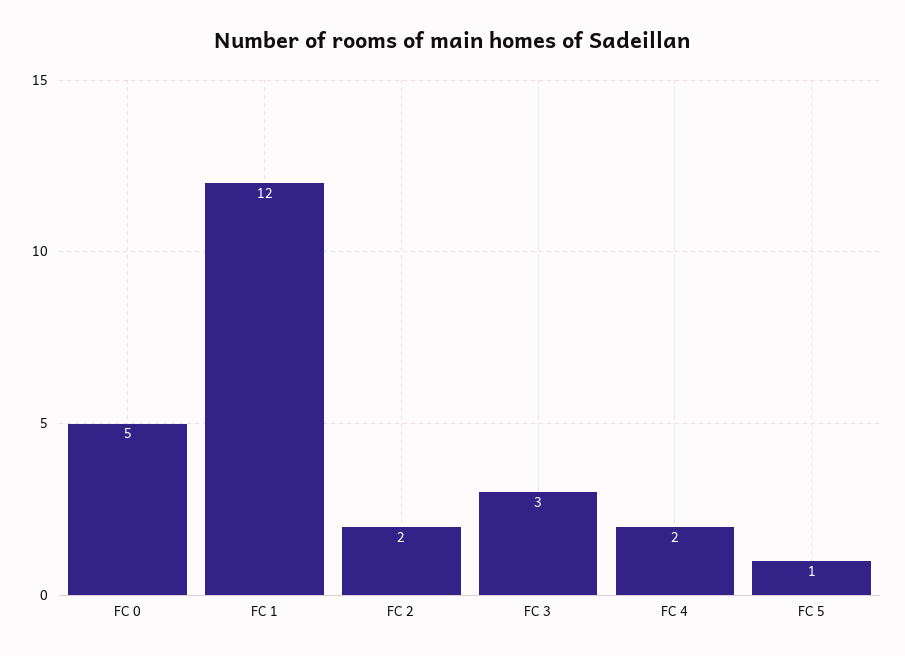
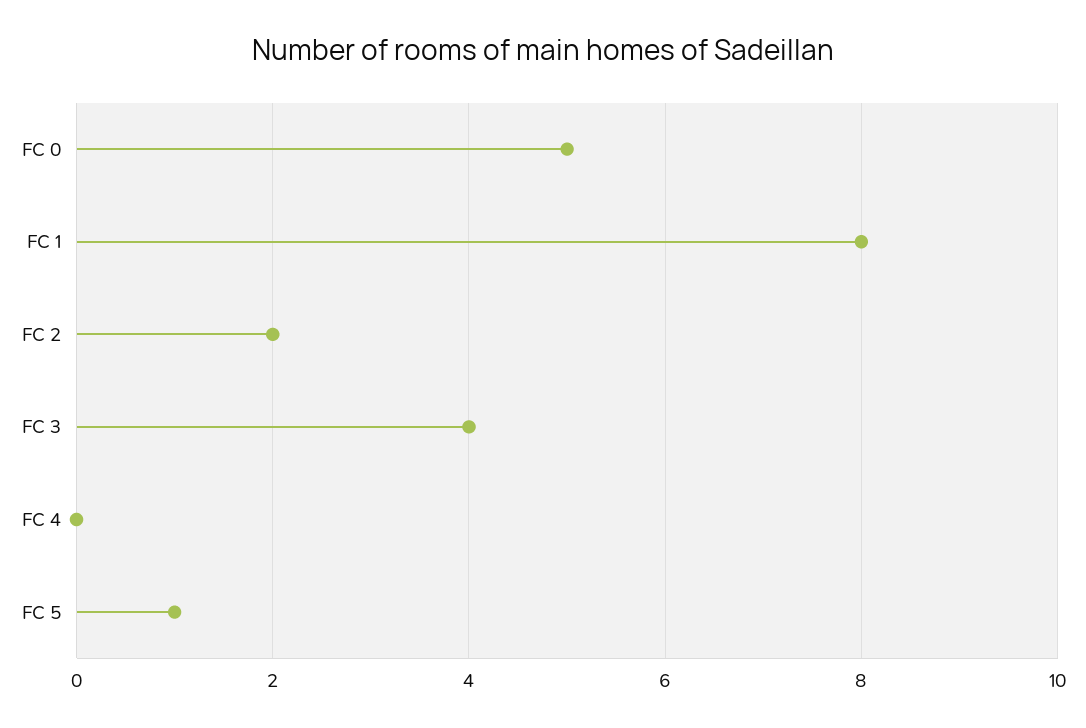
FC 1: 12 -> 8
FC 3: 3 -> 4
FC 4: 2 -> 0

